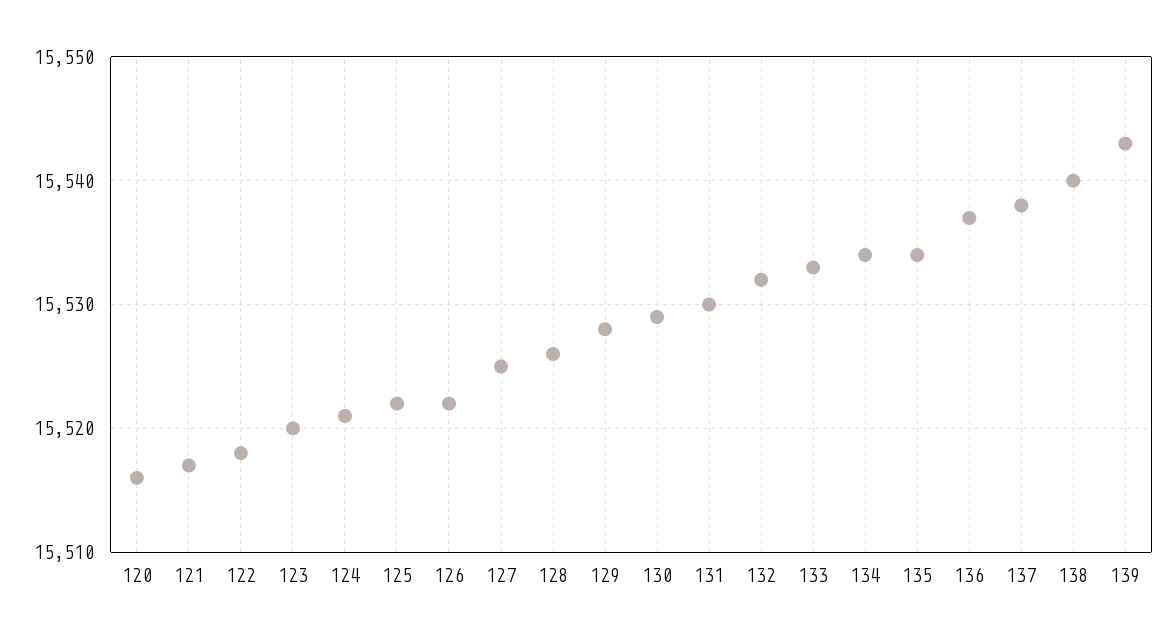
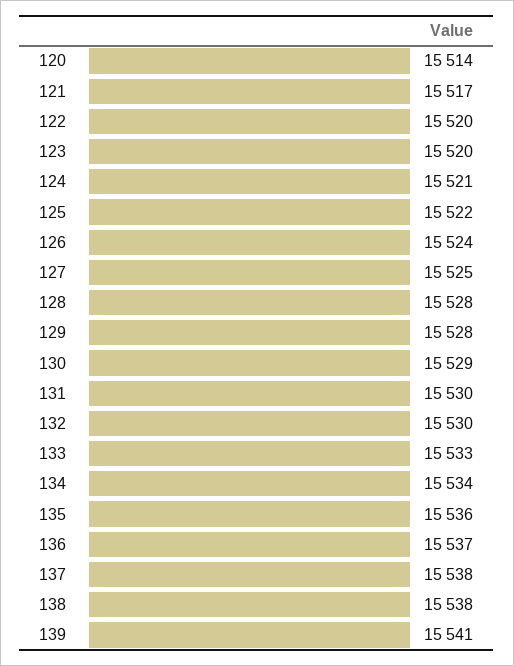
120: 15516 -> 15514
122: 15518 -> 15520
126: 15522 -> 15524
128: 15526 -> 15528
132: 15532 -> 15530
135: 15534 -> 15536
138: 15540 -> 15538
139: 15543 -> 15541

